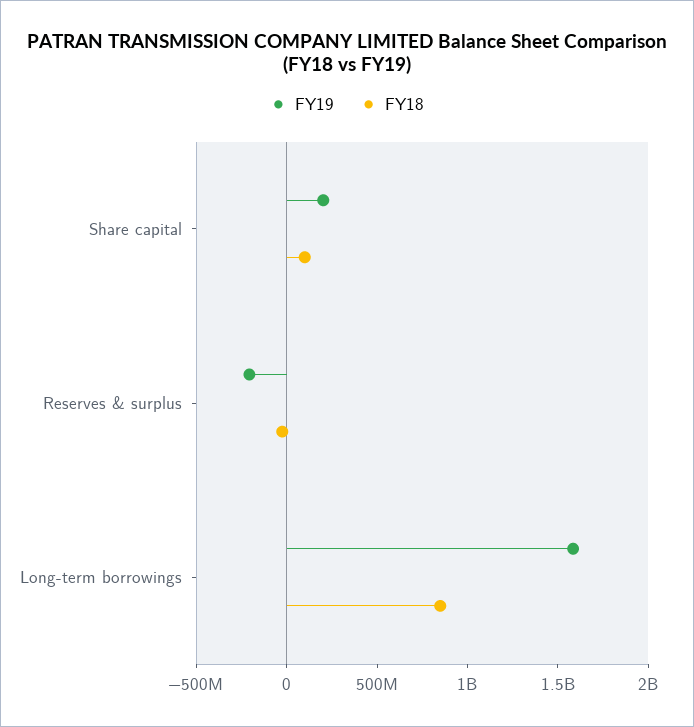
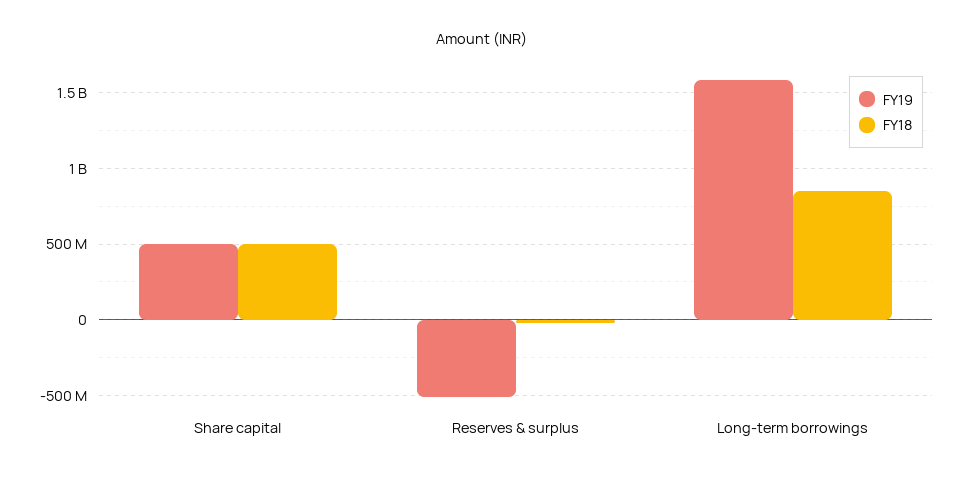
FY19, Share capital: 200000000 -> 500000000
FY18, Share capital: 100000000 -> 500000000
FY19, Reserves & surplus: -200000000 -> -500000000

